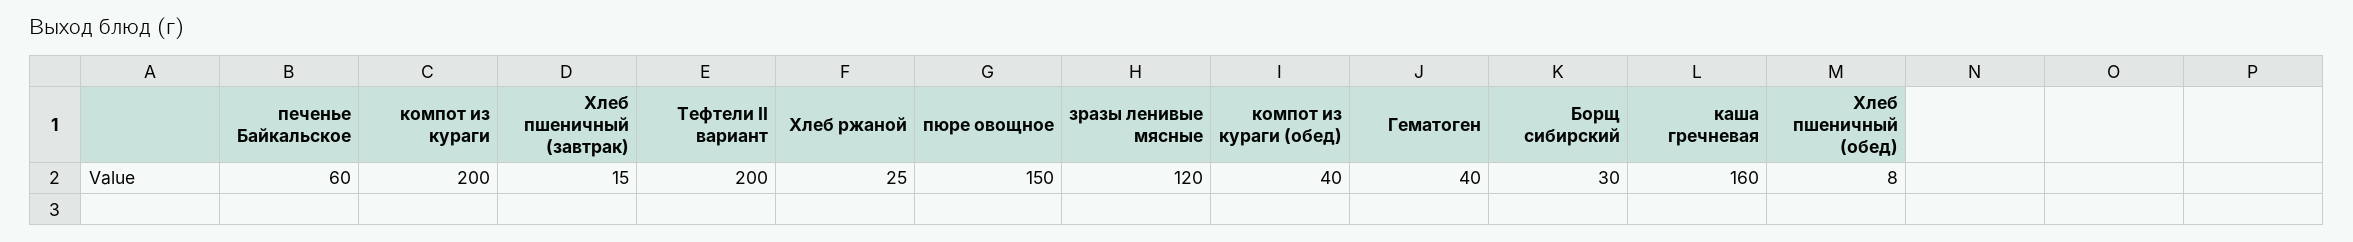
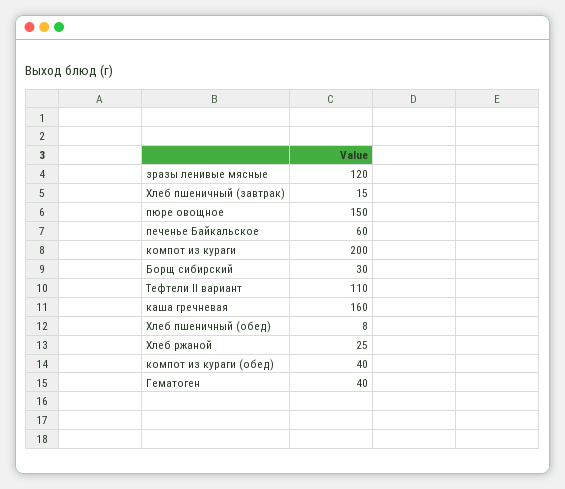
Тефтели II вариант: 200 -> 110

